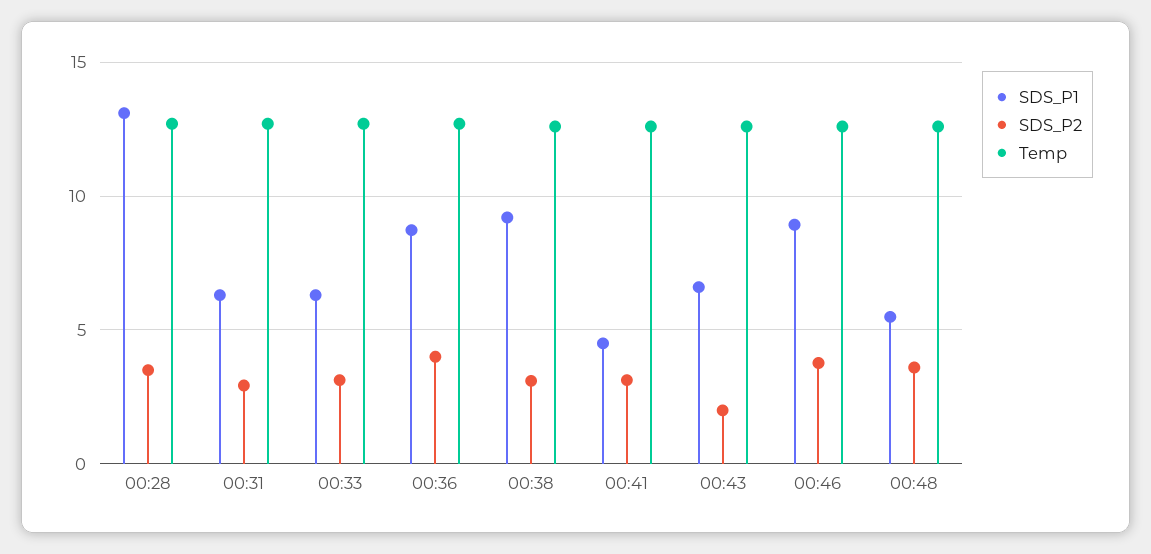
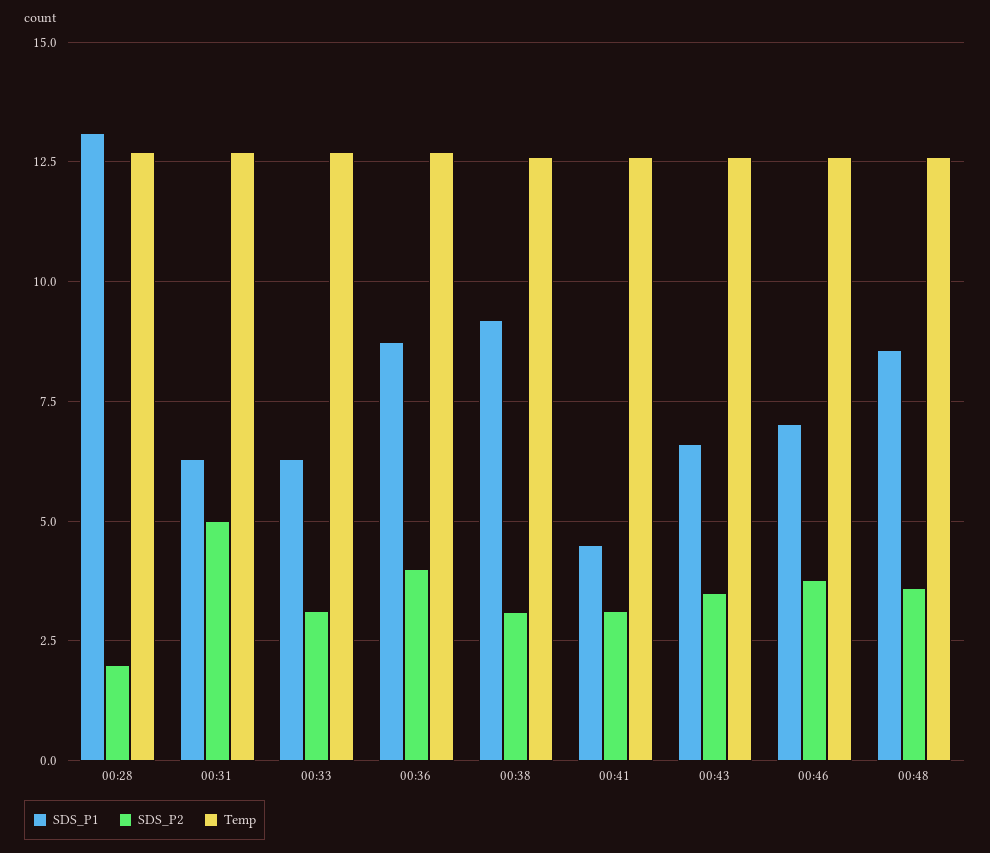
SDS_P2, 00:28: 3.5 -> 2
SDS_P2, 00:31: 3 -> 5
SDS_P2, 00:43: 2 -> 3.5
SDS_P1, 00:46: 9 -> 7
SDS_P1, 00:48: 5.5 -> 8.5

